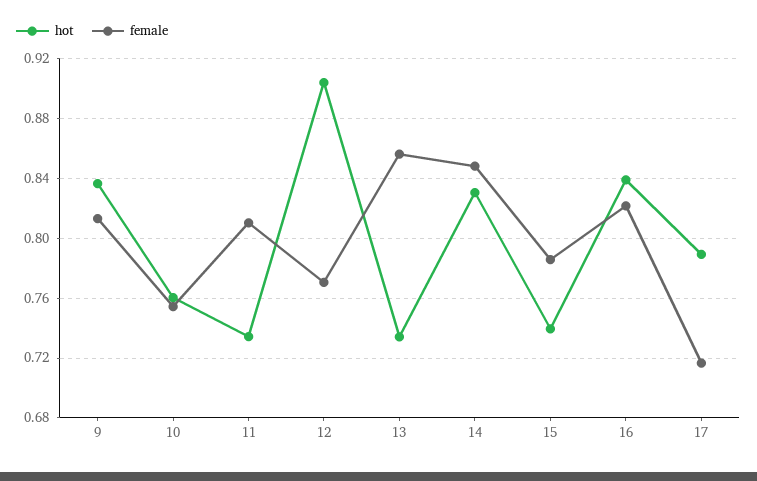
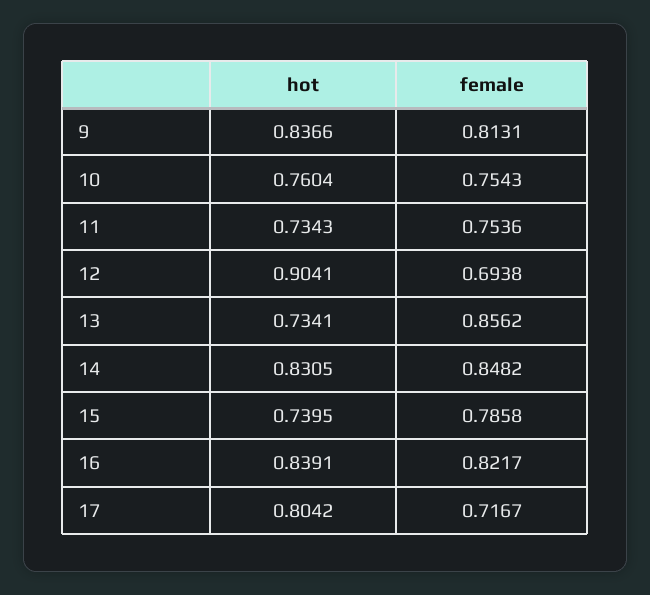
female, 11: 0.81 -> 0.7536
female, 12: 0.77 -> 0.6938
hot, 17: 0.79 -> 0.8042

